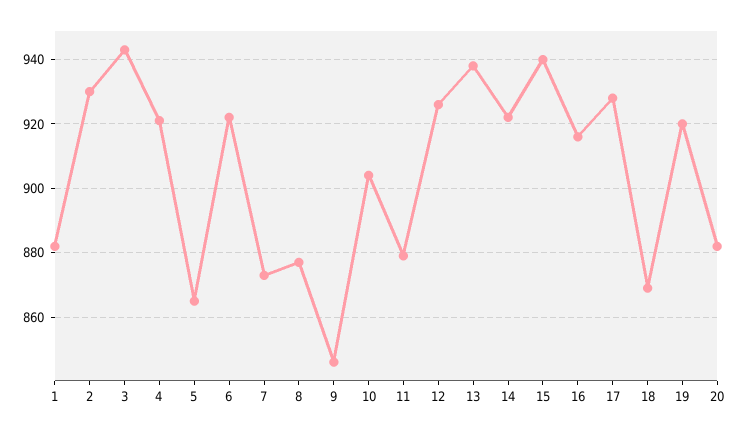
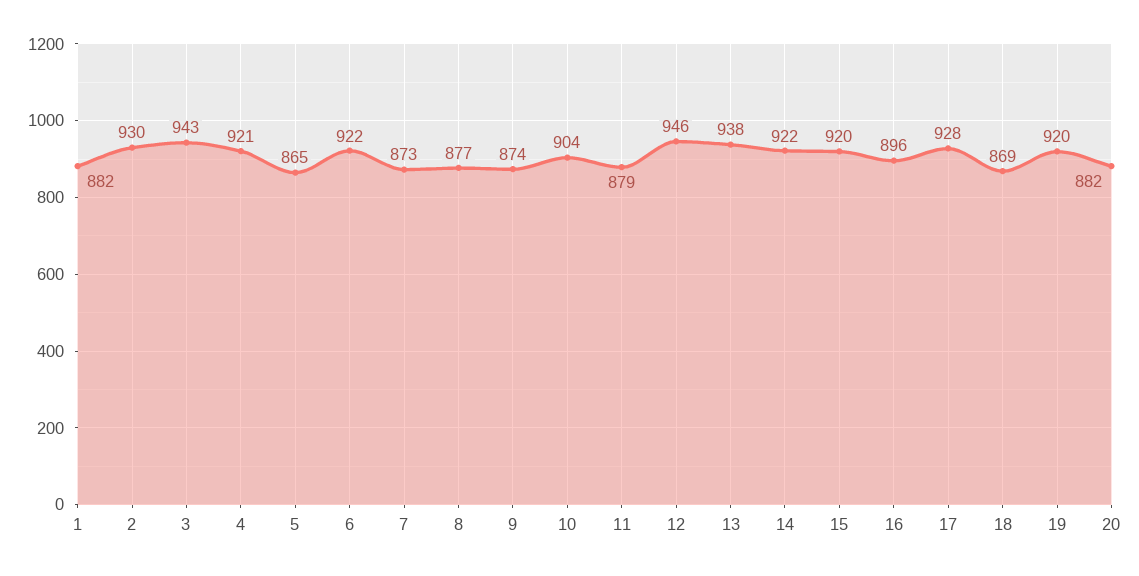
9: 845 -> 874
12: 925 -> 946
15: 940 -> 920
16: 915 -> 896

